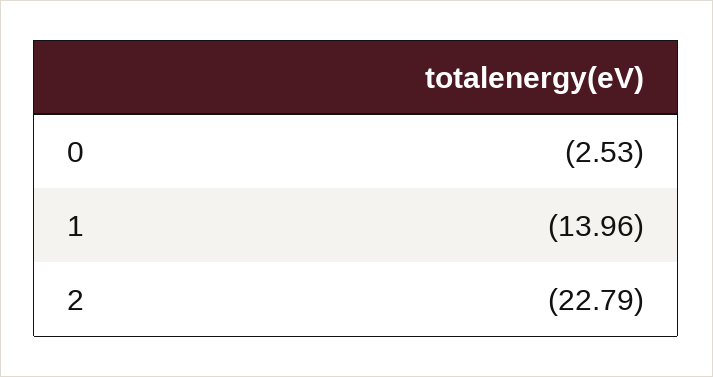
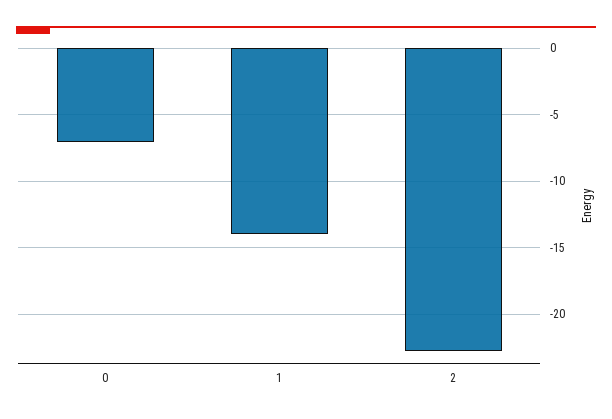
0: -2.53 -> -7

